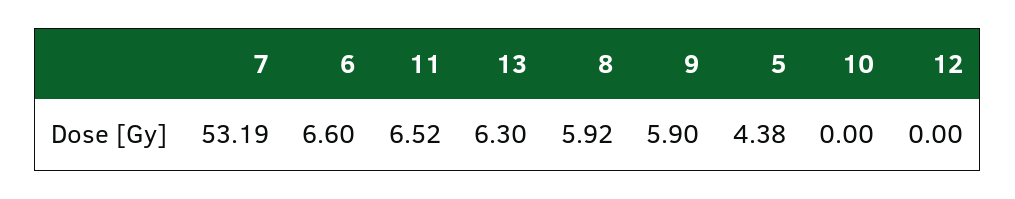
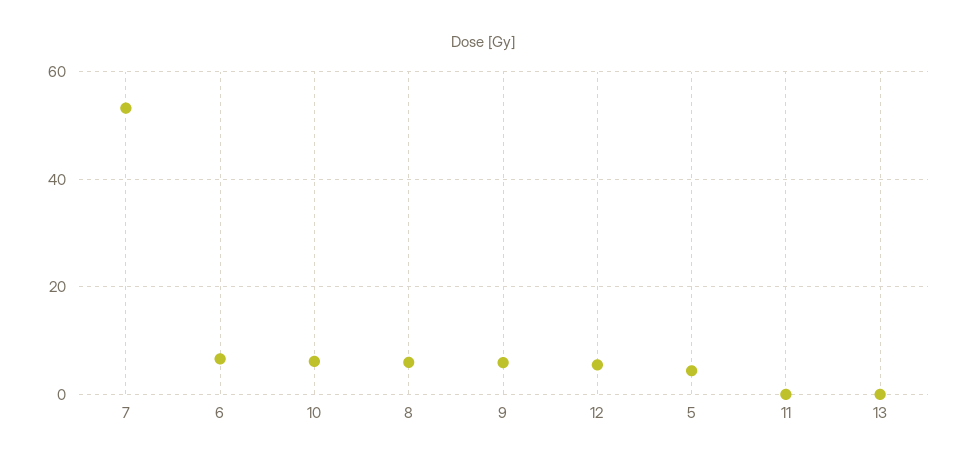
11: 6.52 -> 0
13: 6.3 -> 0
10: 0 -> 6
12: 0 -> 6

